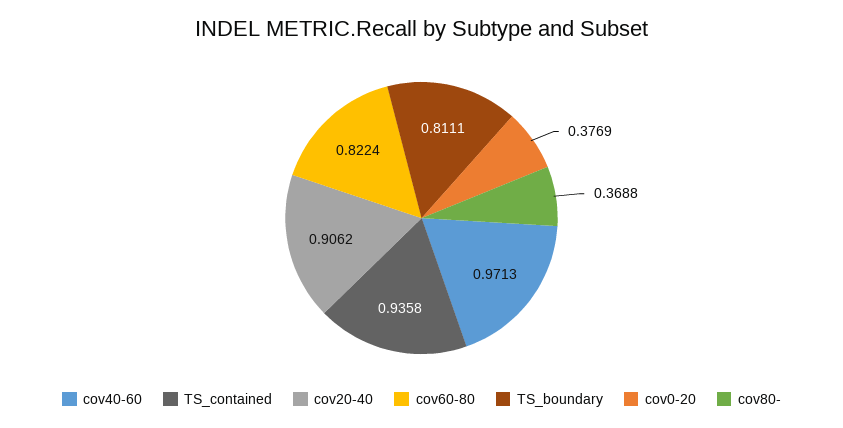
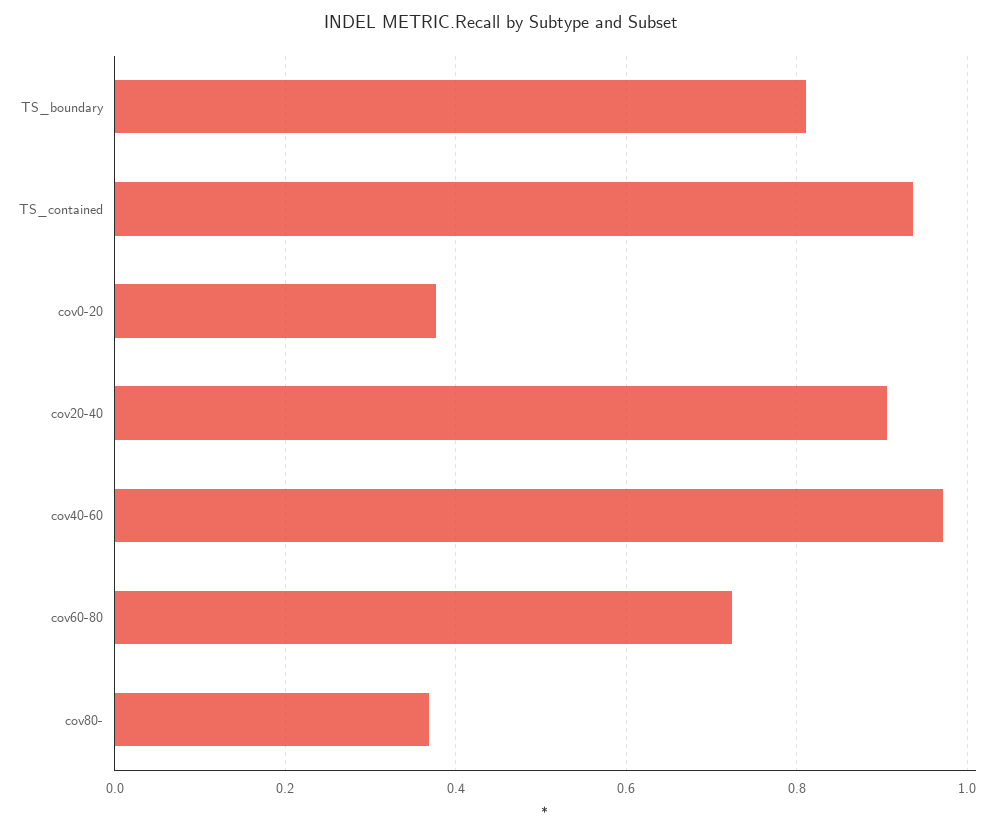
cov60-80: 0.8224 -> 0.72

